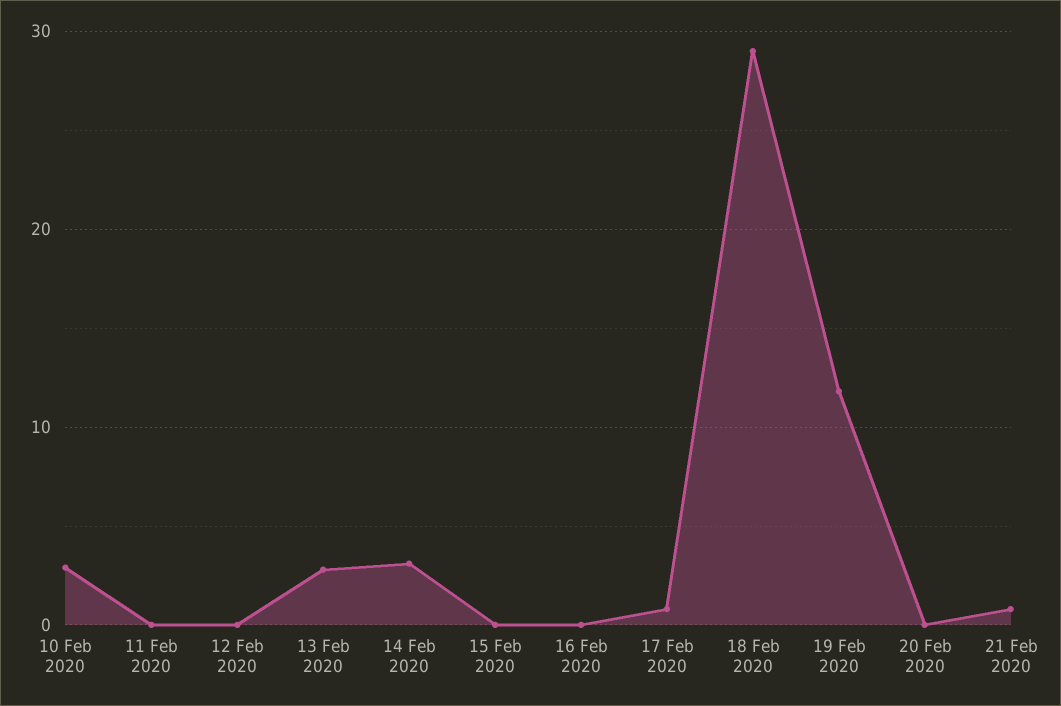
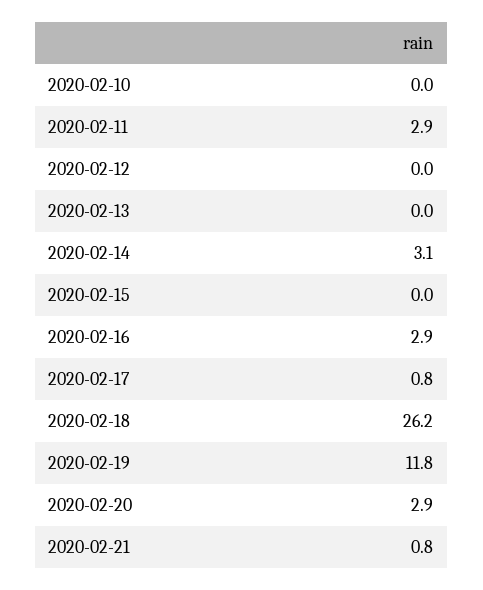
10 Feb 2020: 3 -> 0
11 Feb 2020: 0 -> 2.9
13 Feb 2020: 3 -> 0
16 Feb 2020: 0 -> 2.9
18 Feb 2020: 29 -> 26.2
20 Feb 2020: 0 -> 2.9

